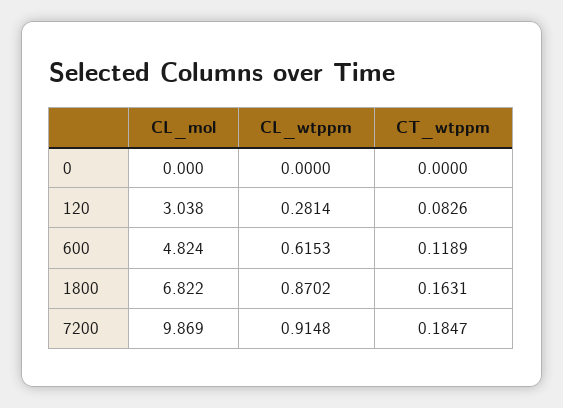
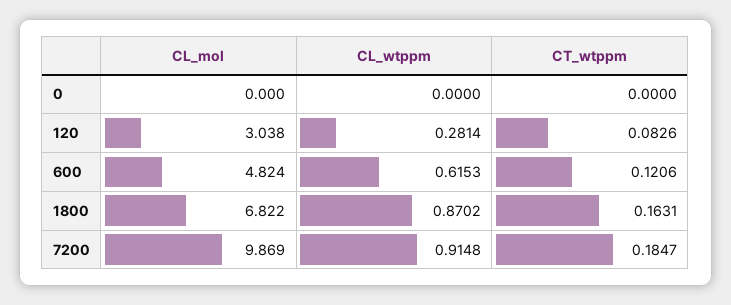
CT_wtppm, 600: 0.1189 -> 0.1206

